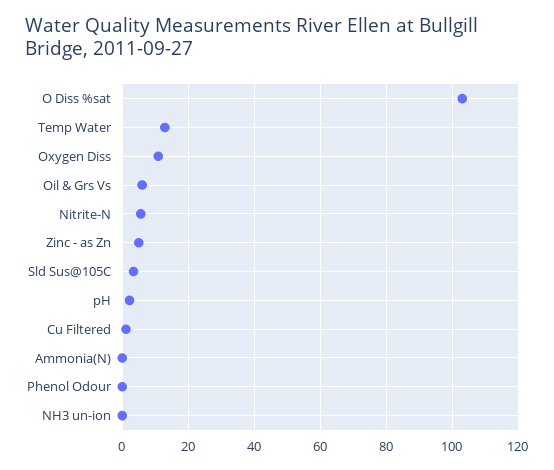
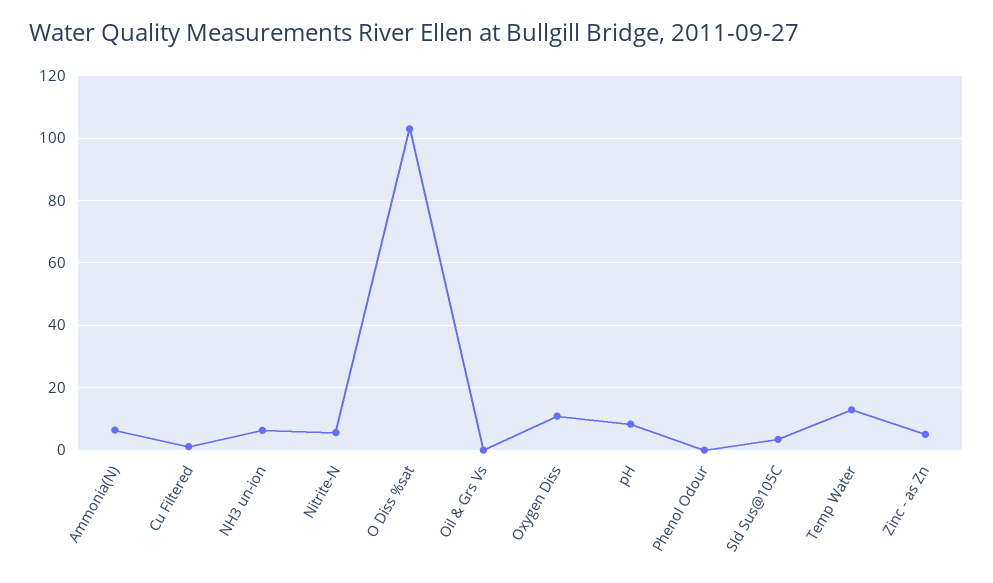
Oil & Grs Vs: 6 -> 0
pH: 2 -> 8
Ammonia(N): 0 -> 6
NH3 un-ion: 0 -> 6

